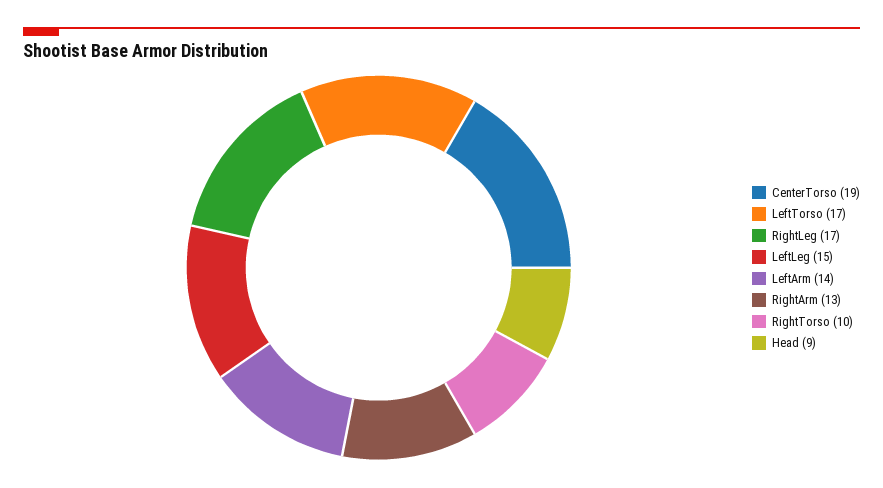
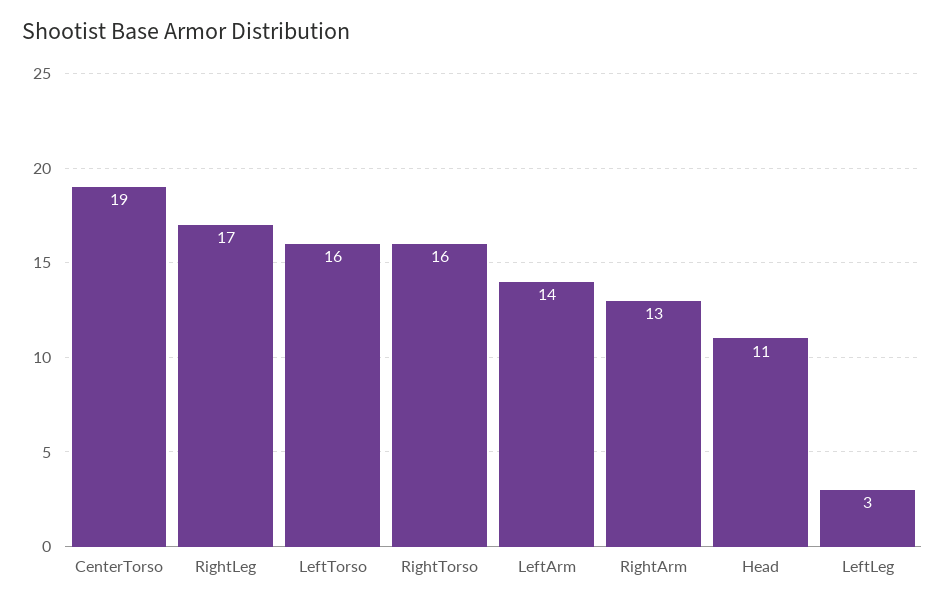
LeftTorso: 17 -> 16
LeftLeg: 15 -> 3
RightTorso: 10 -> 16
Head: 9 -> 11

